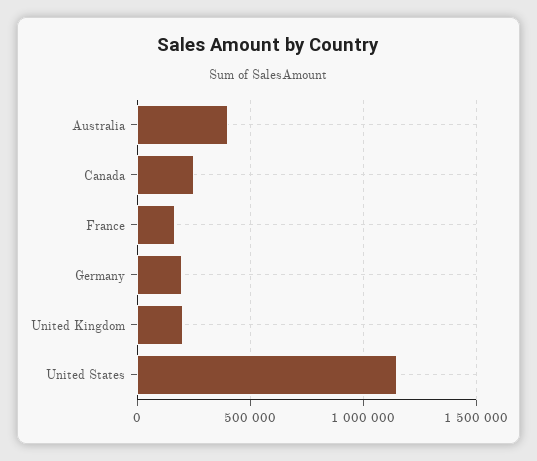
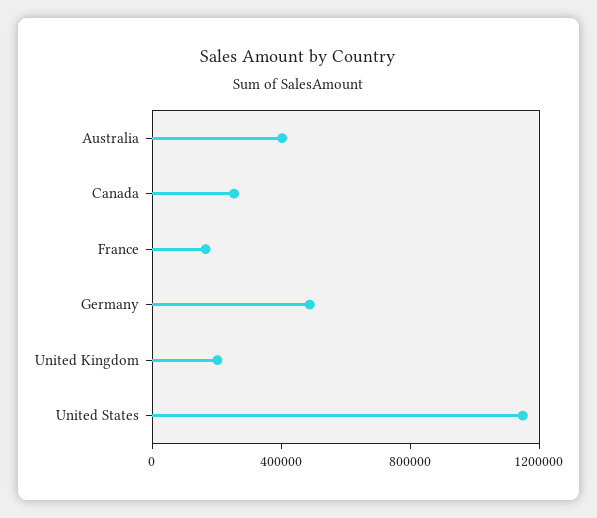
Germany: 200000 -> 500000

